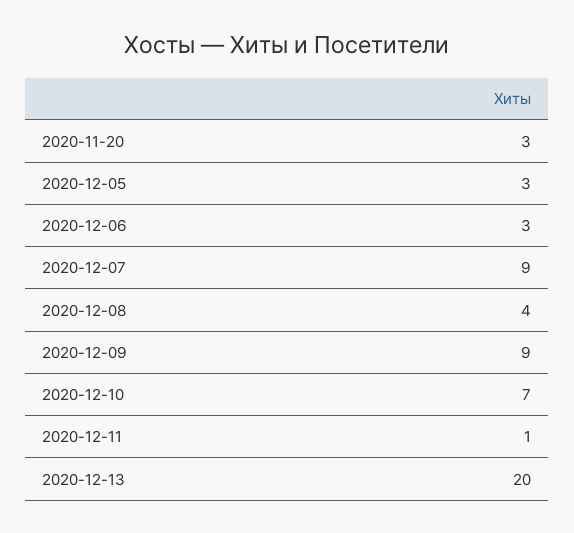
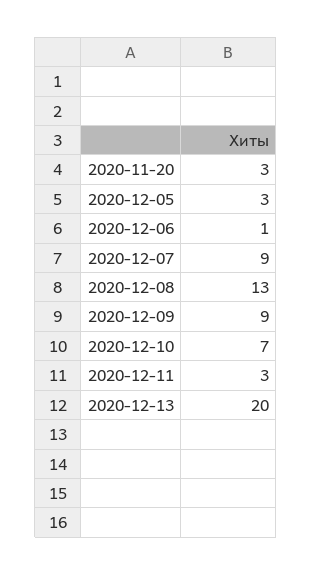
2020-12-06: 3 -> 1
2020-12-08: 4 -> 13
2020-12-11: 1 -> 3

